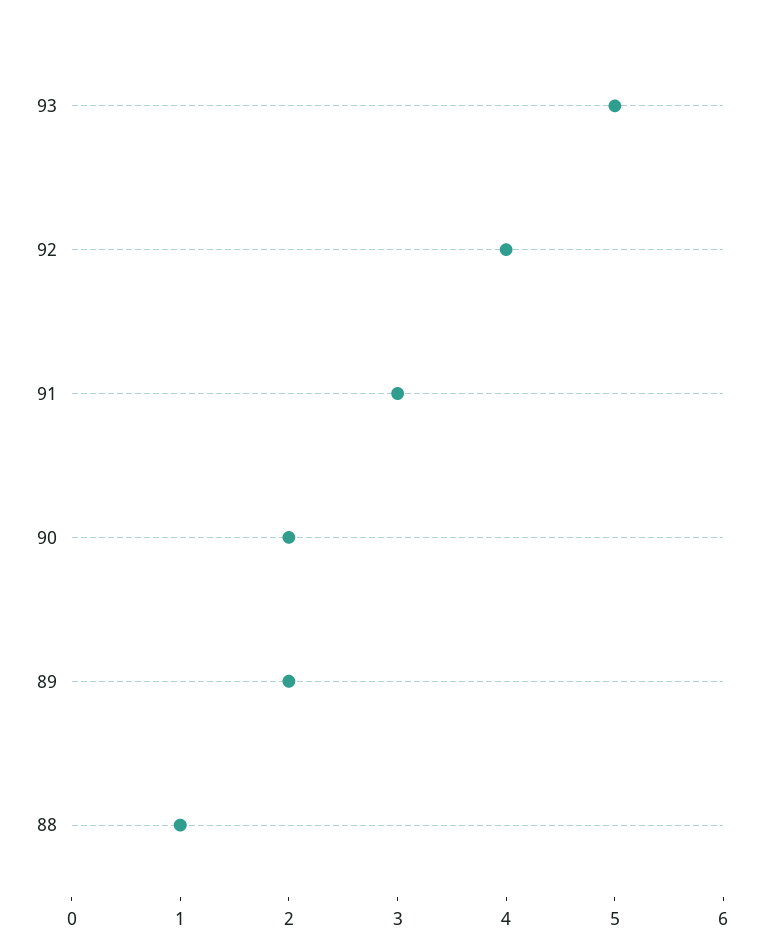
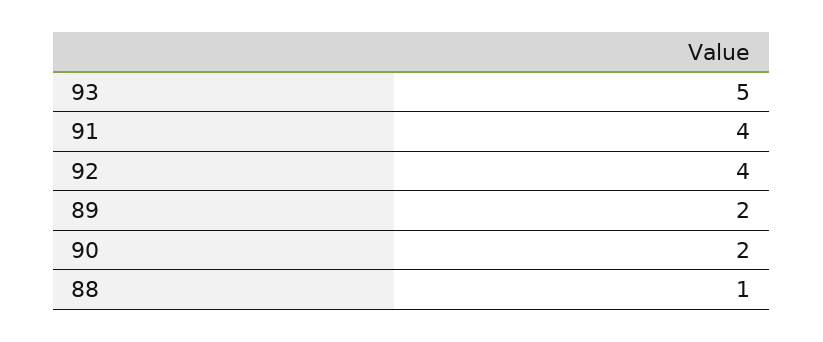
91: 3 -> 4

